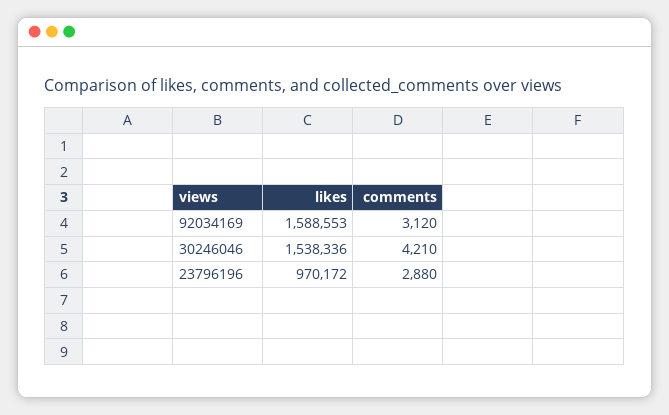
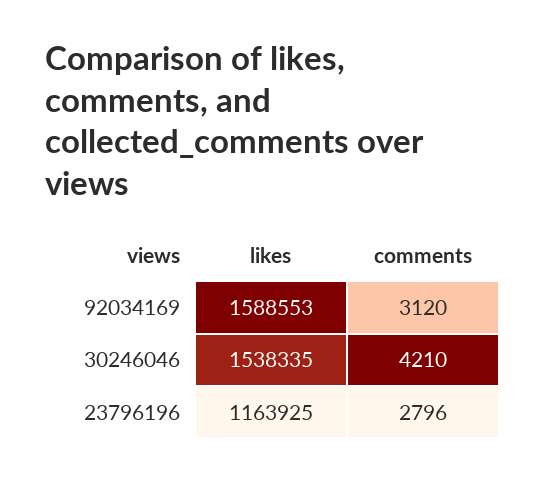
likes, 30246046: 1538336 -> 1538335
likes, 23796196: 970172 -> 1163925
comments, 23796196: 2880 -> 2796

